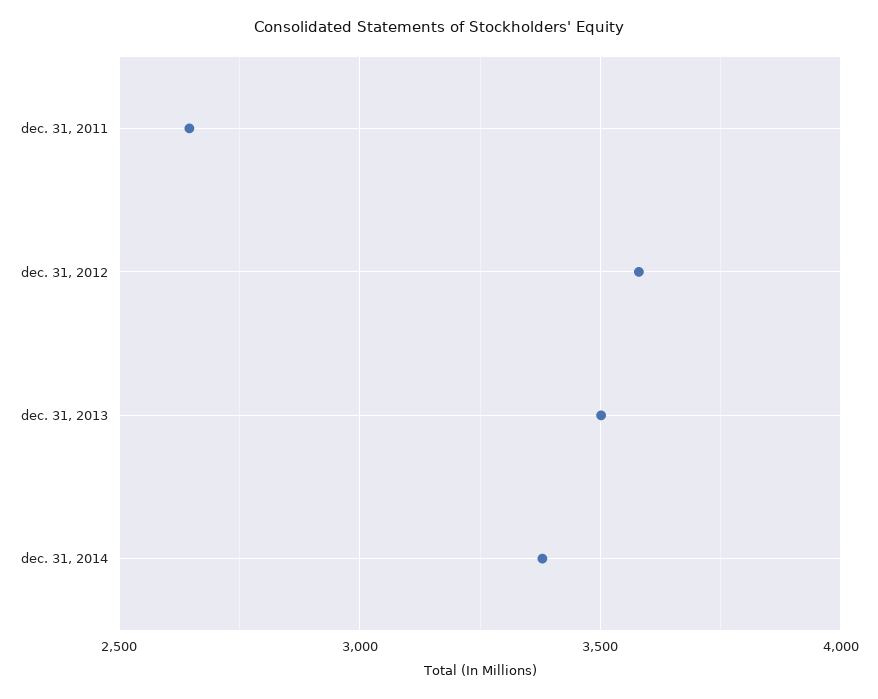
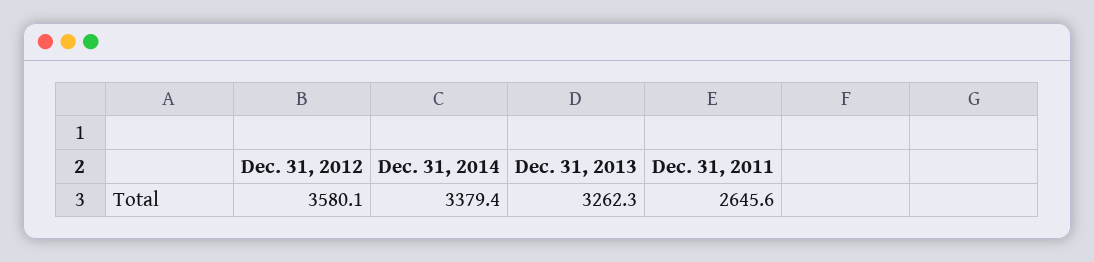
dec. 31, 2013: 3500 -> 3262.3

